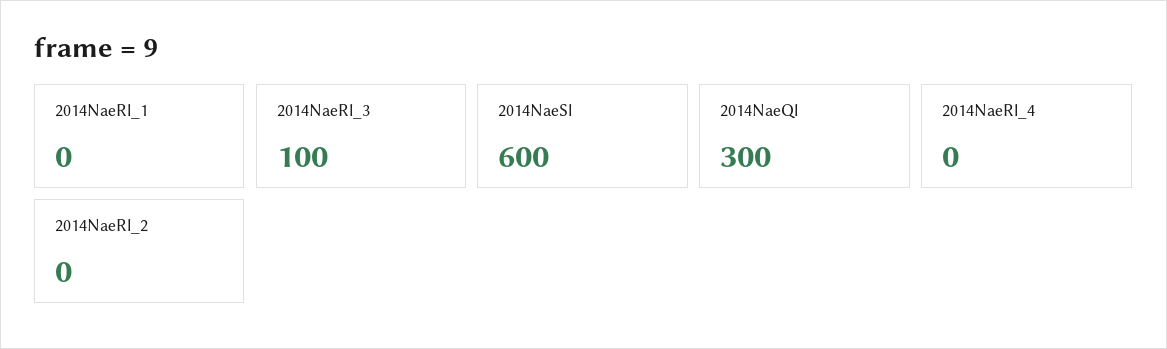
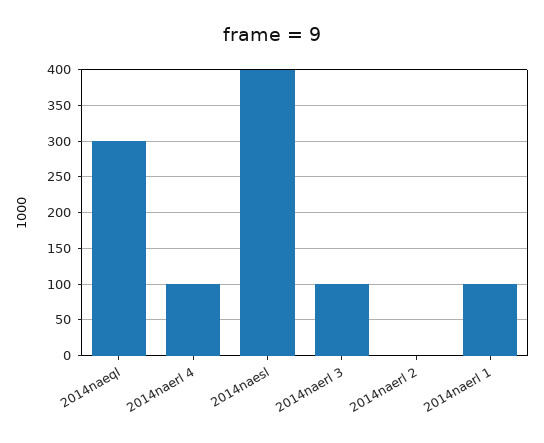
2014NaeRl_1: 0 -> 100
2014NaeSl: 600 -> 400
2014NaeRl_4: 0 -> 100

